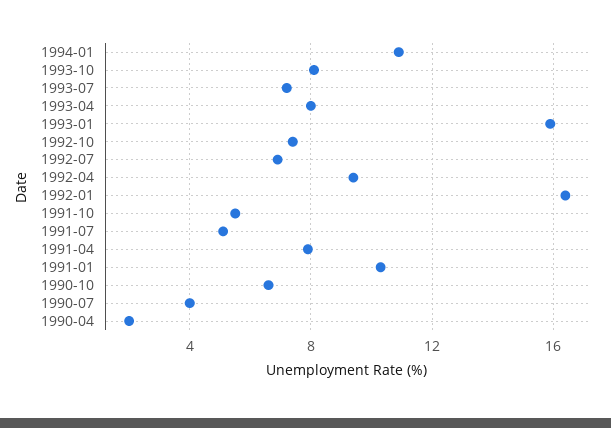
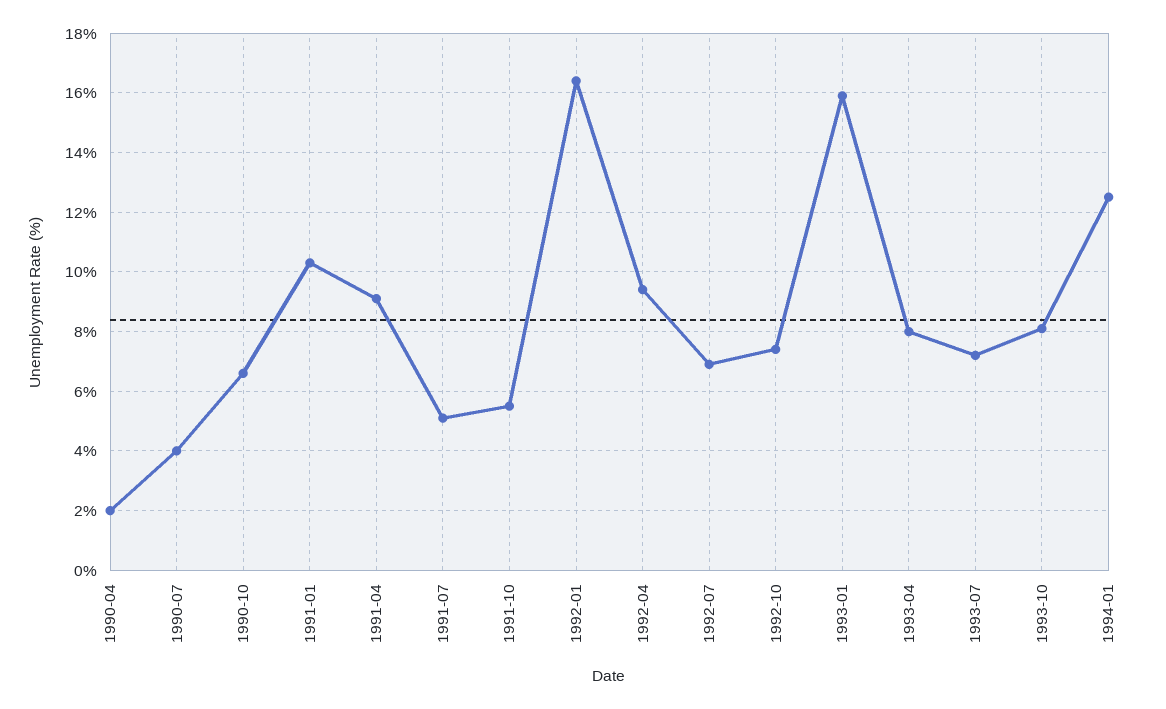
1994-01: 11 -> 12.5
1991-04: 8 -> 9

